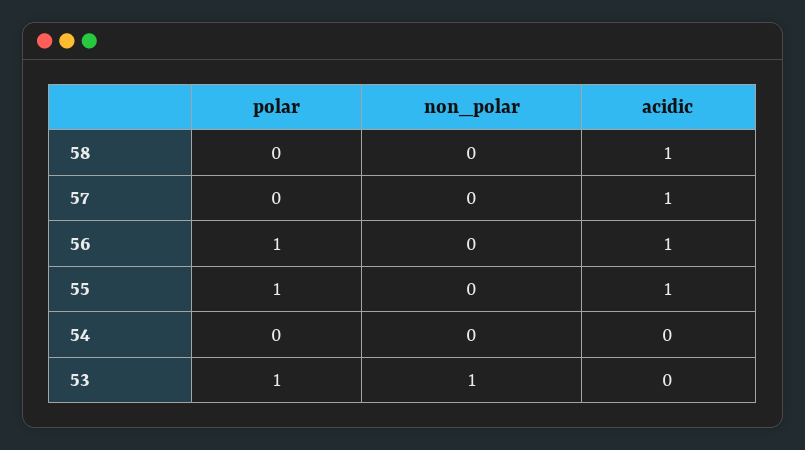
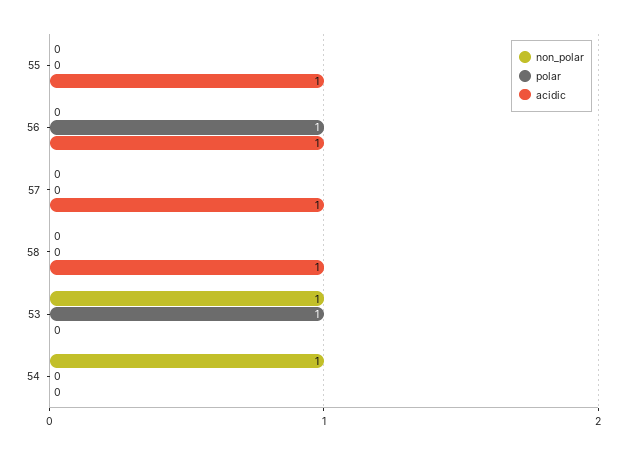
polar, 55: 1 -> 0
non_polar, 54: 0 -> 1

